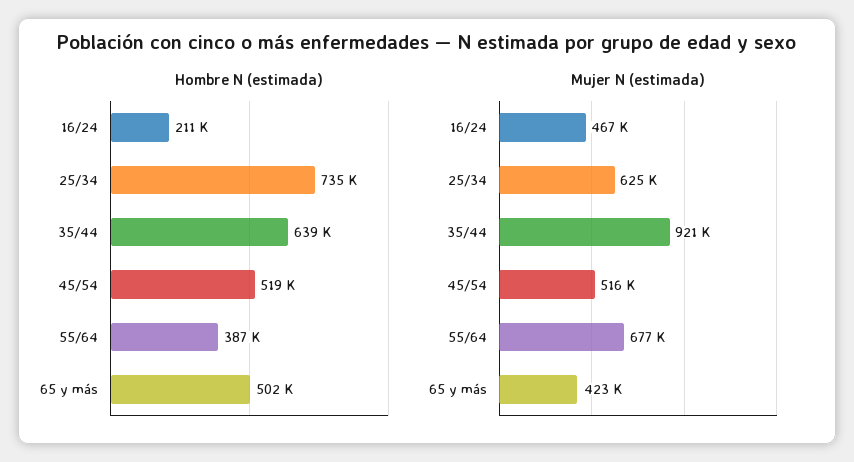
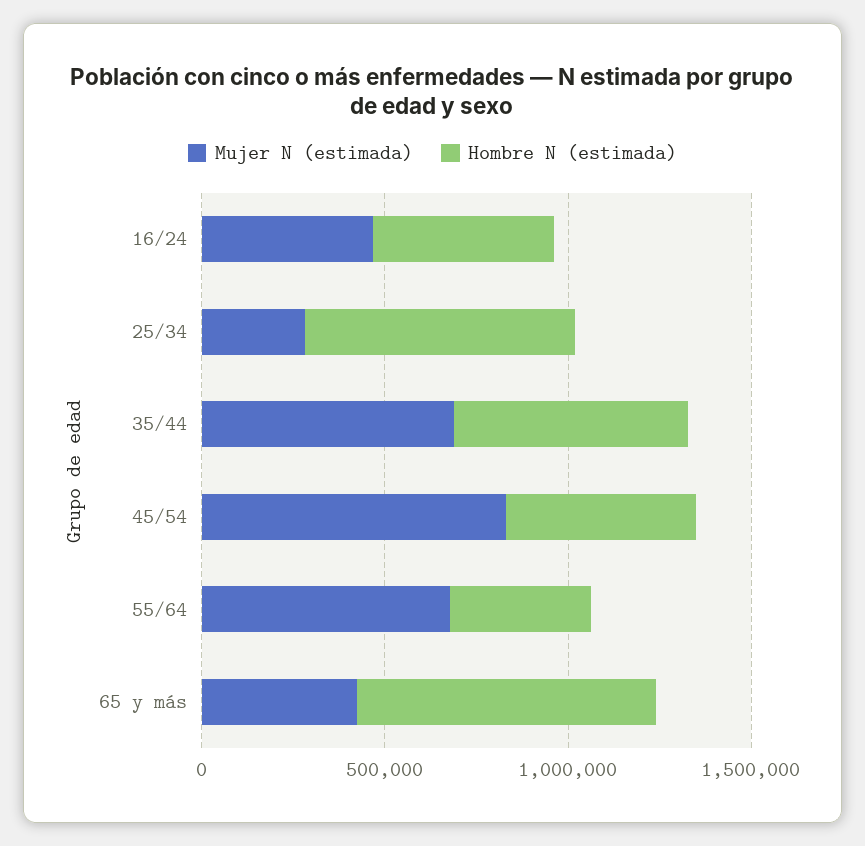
Hombre N (estimada), 16/24: 211000 -> 500000
Hombre N (estimada), 65 y más: 502000 -> 800000
Mujer N (estimada), 25/34: 625000 -> 300000
Mujer N (estimada), 35/44: 921000 -> 700000
Mujer N (estimada), 45/54: 516000 -> 800000

